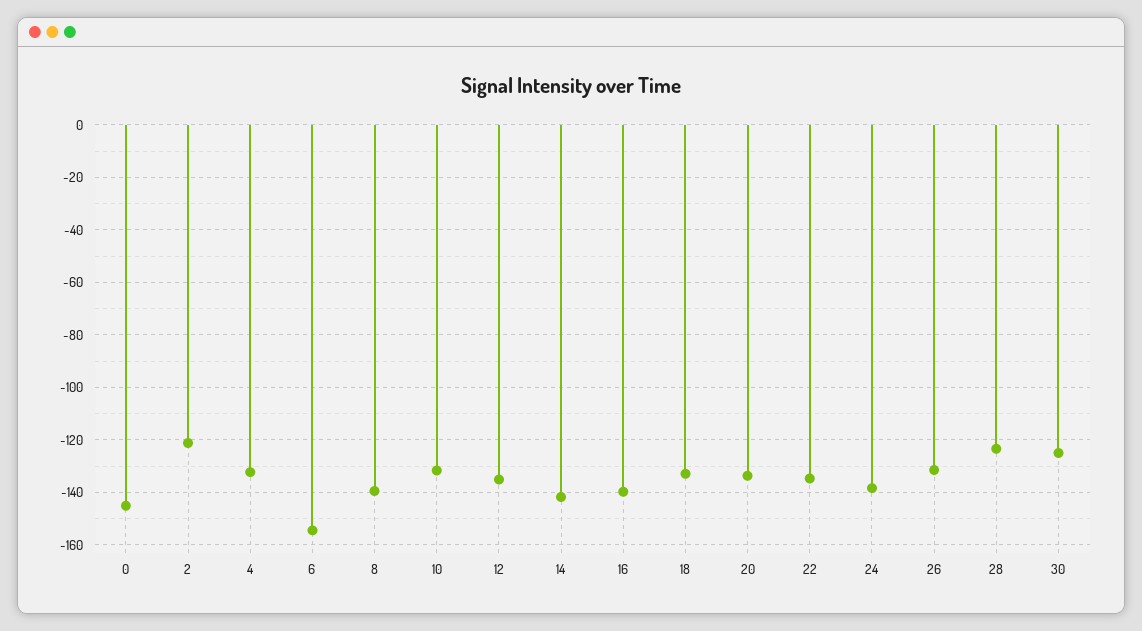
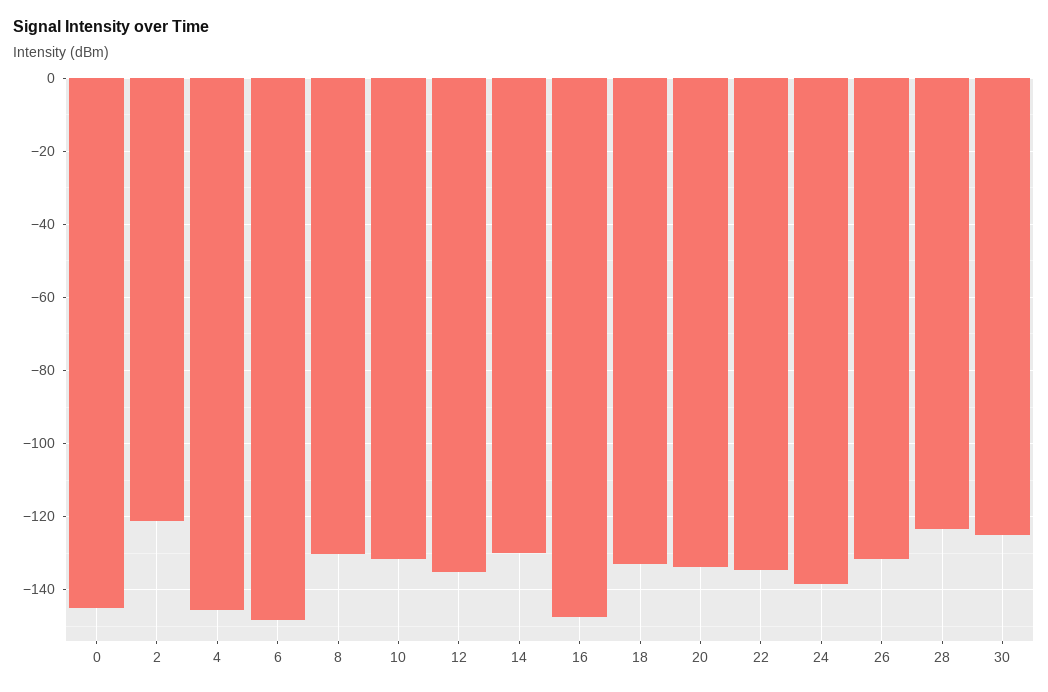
4: -132.5 -> -146
6: -155 -> -148
8: -140 -> -130
14: -142.5 -> -130
16: -140 -> -148

